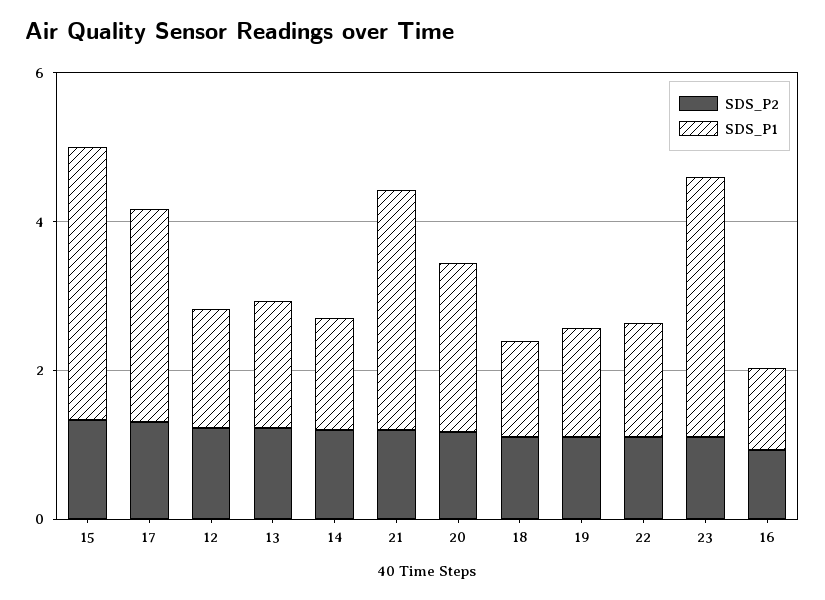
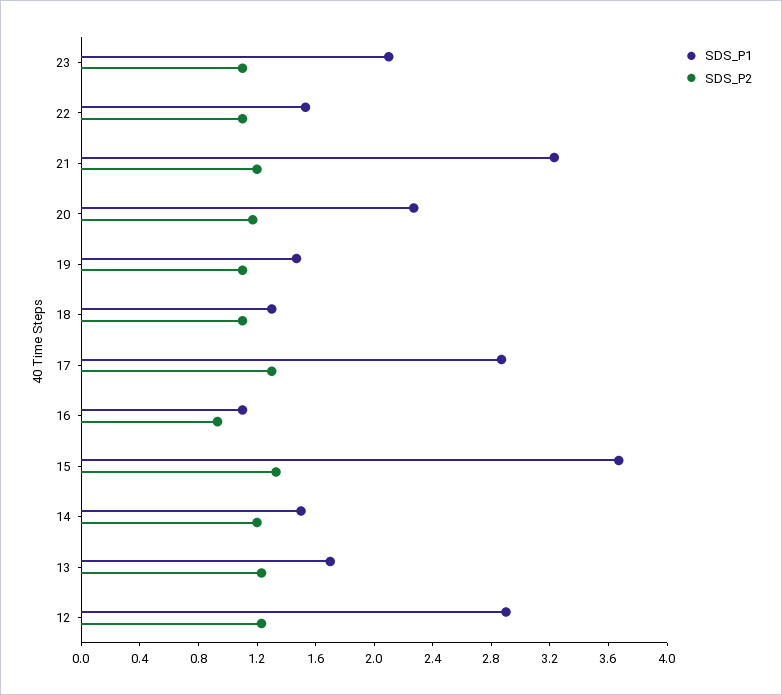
SDS_P1, 12: 1.5 -> 2.9
SDS_P1, 23: 3.5 -> 2.1

